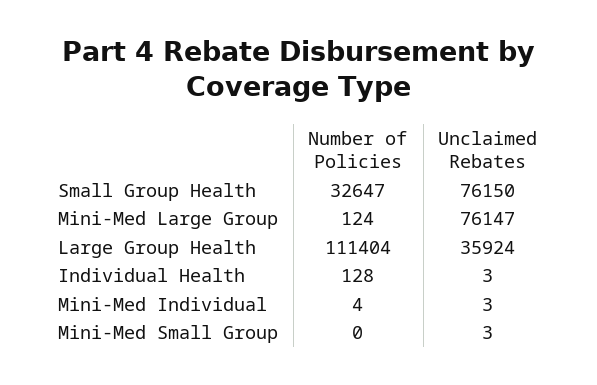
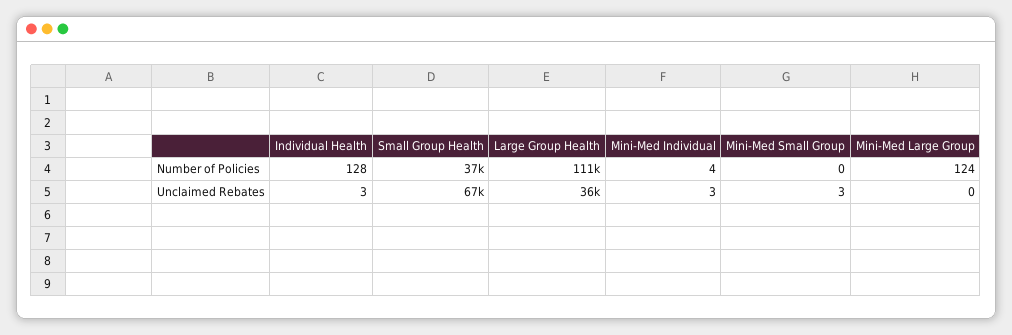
Number of Policies, Small Group Health: 32647 -> 37000
Unclaimed Rebates, Small Group Health: 76150 -> 67000
Unclaimed Rebates, Mini-Med Large Group: 76147 -> 0

